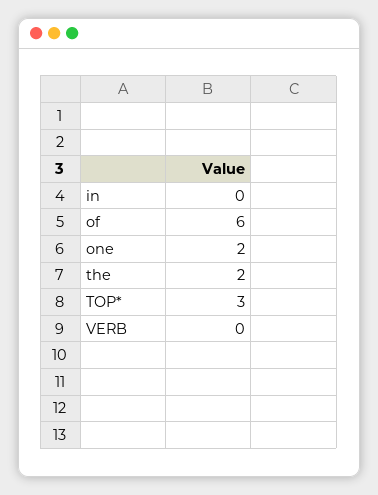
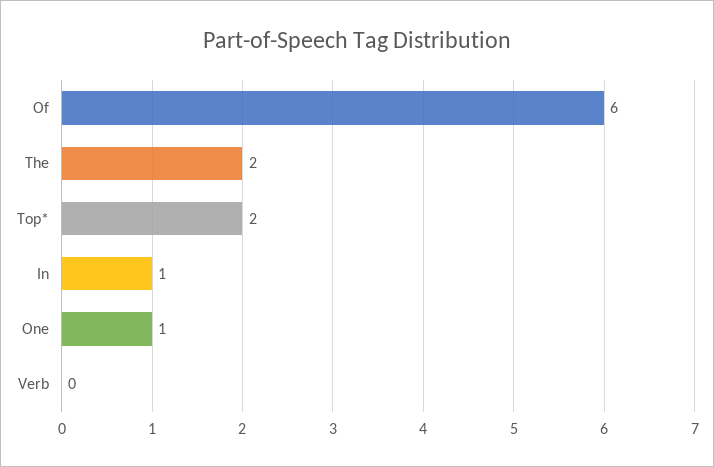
in: 0 -> 1
one: 2 -> 1
TOP*: 3 -> 2

